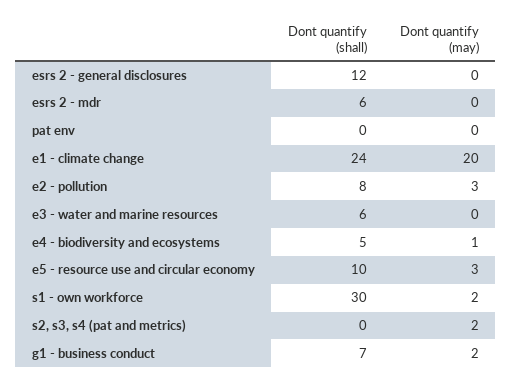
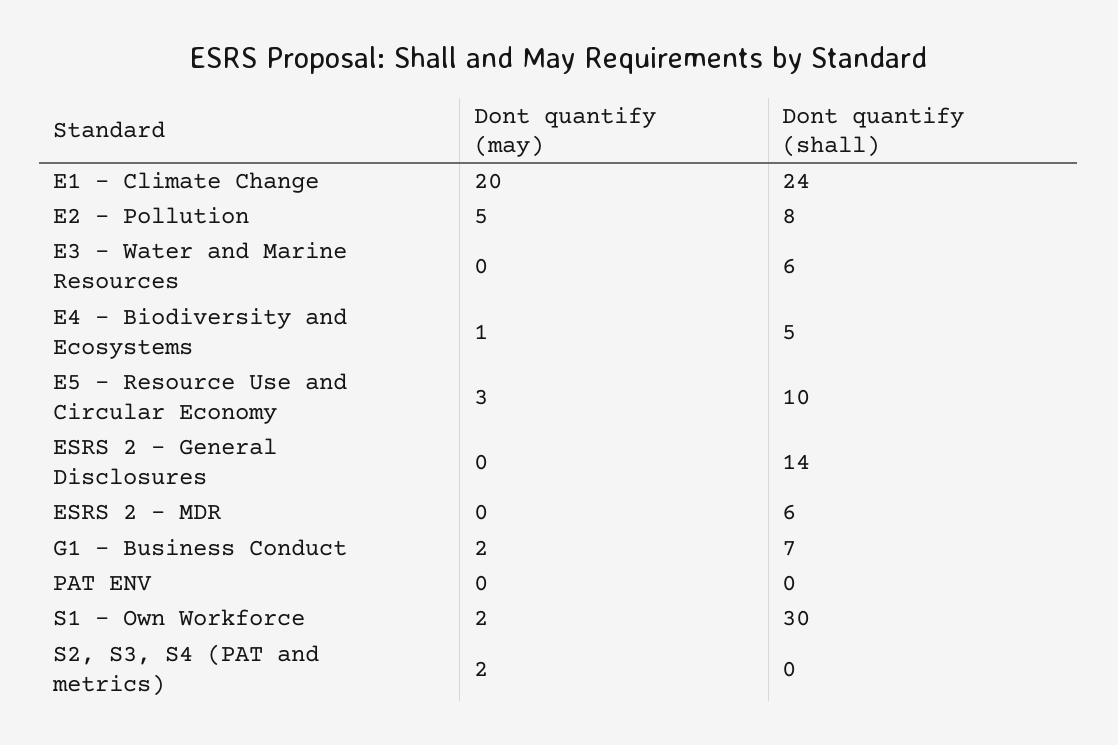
Dont quantify (shall), esrs 2 - general disclosures: 12 -> 14
Dont quantify (may), e2 - pollution: 3 -> 5

